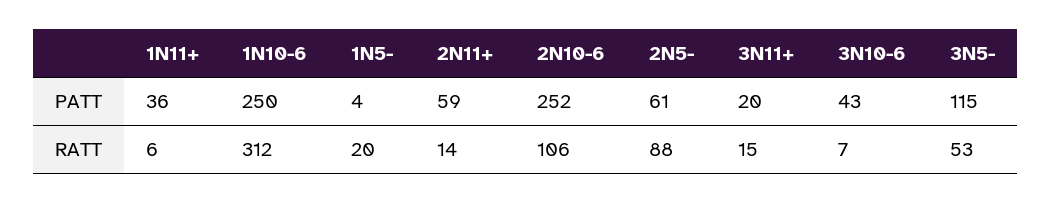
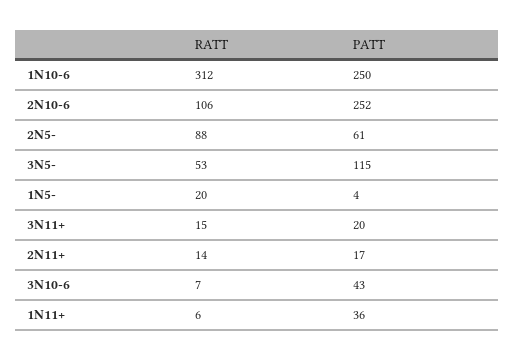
2N11+, PATT: 59 -> 17

